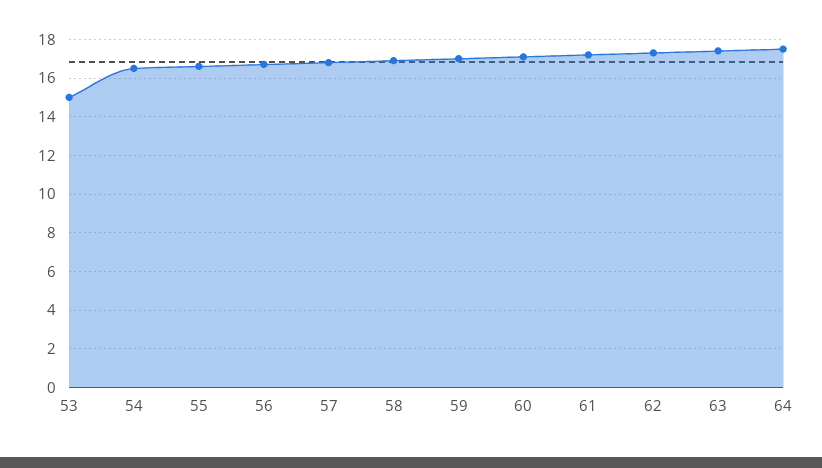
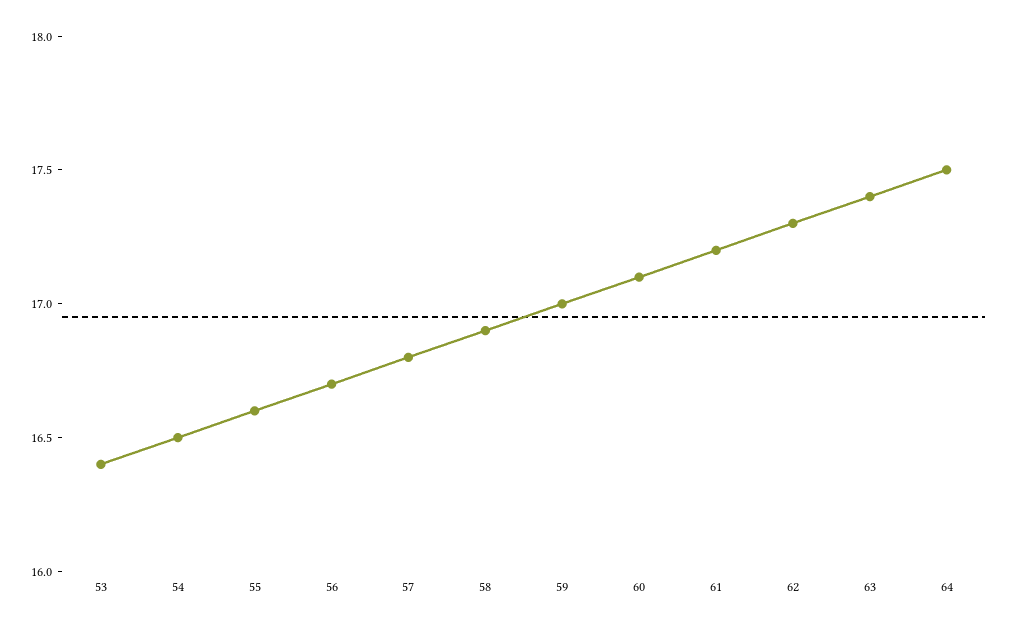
53: 15 -> 16.4

